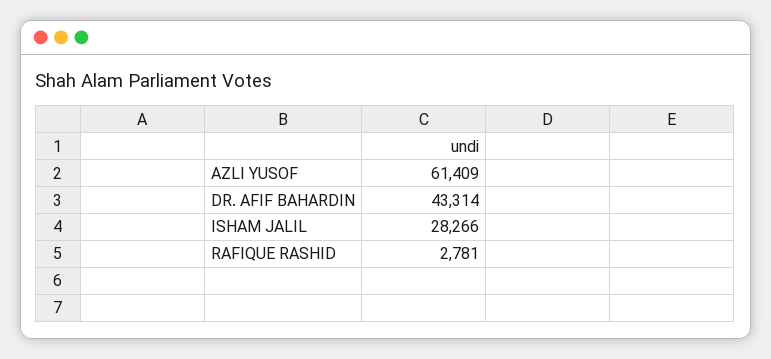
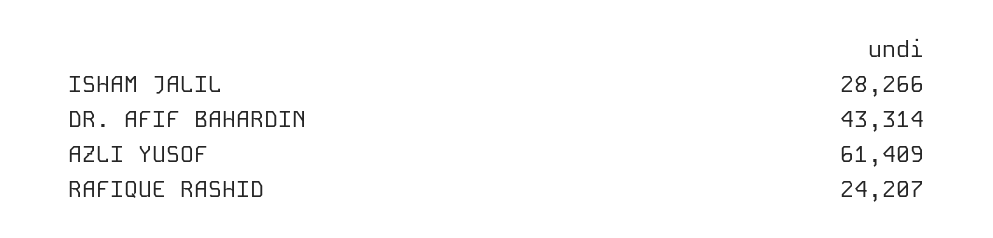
RAFIQUE RASHID: 2781 -> 24207

